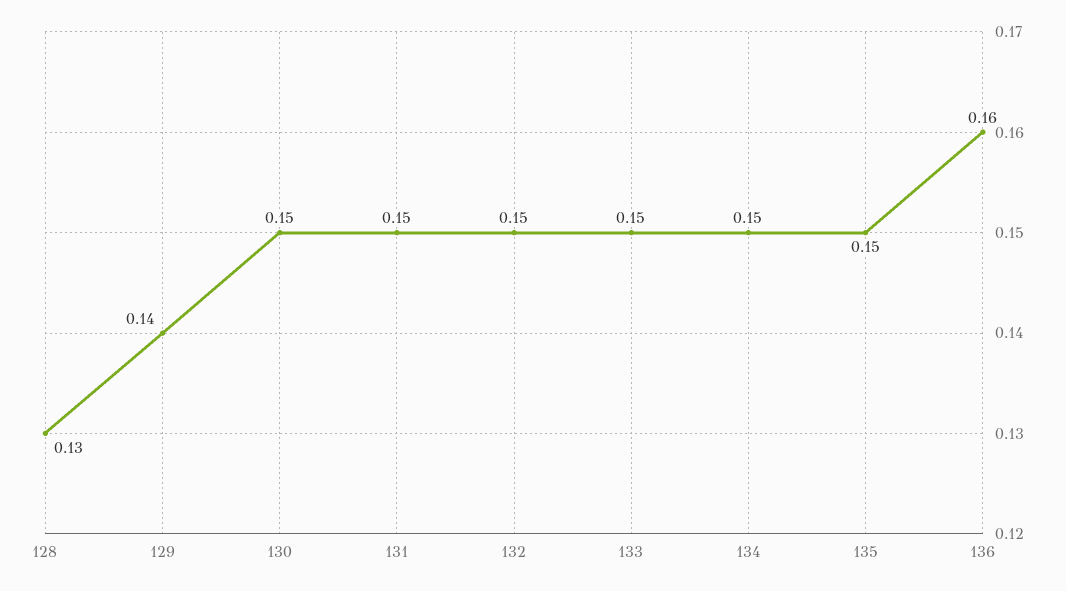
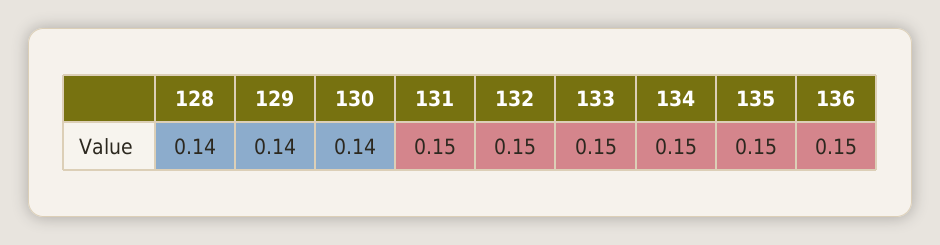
128: 0.13 -> 0.14
130: 0.15 -> 0.14
136: 0.16 -> 0.15

